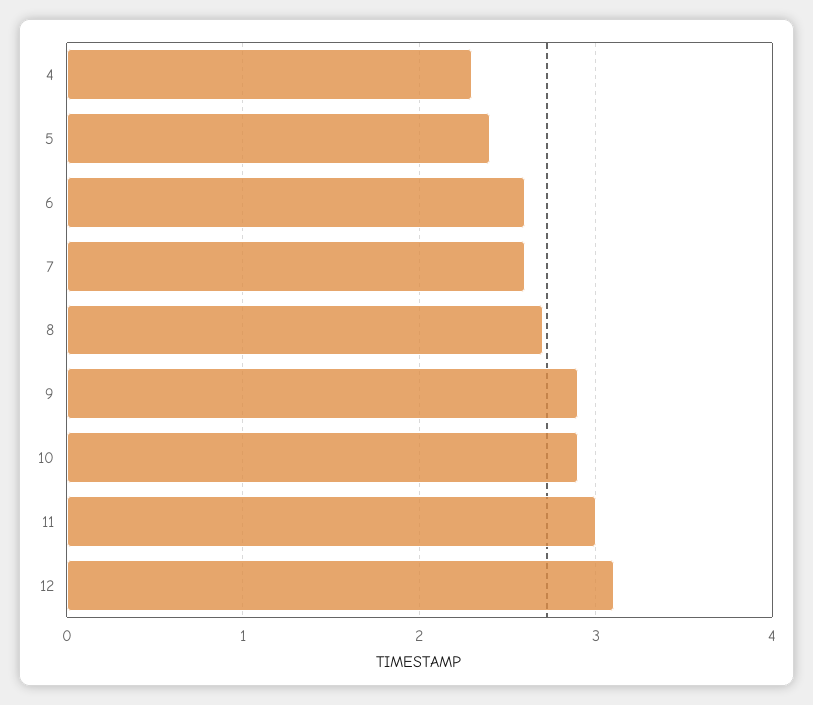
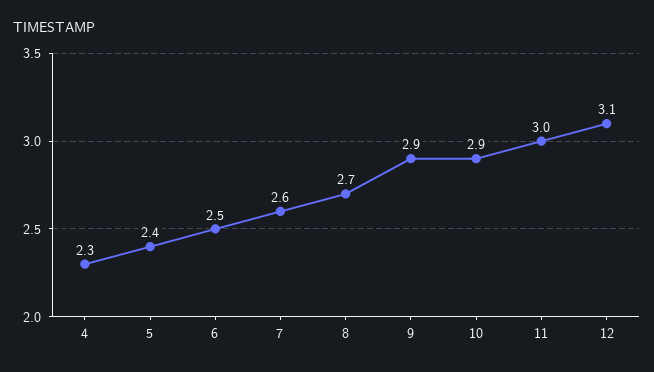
6: 2.6 -> 2.5

